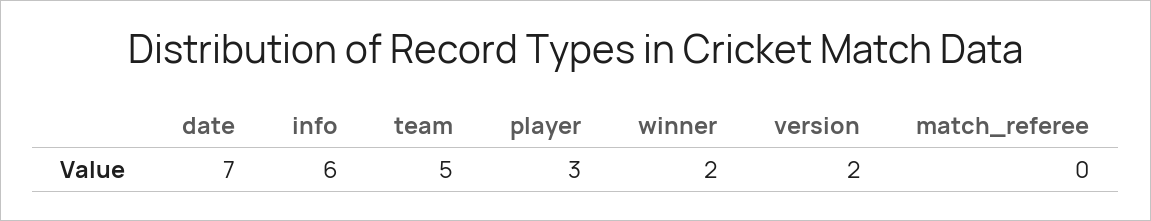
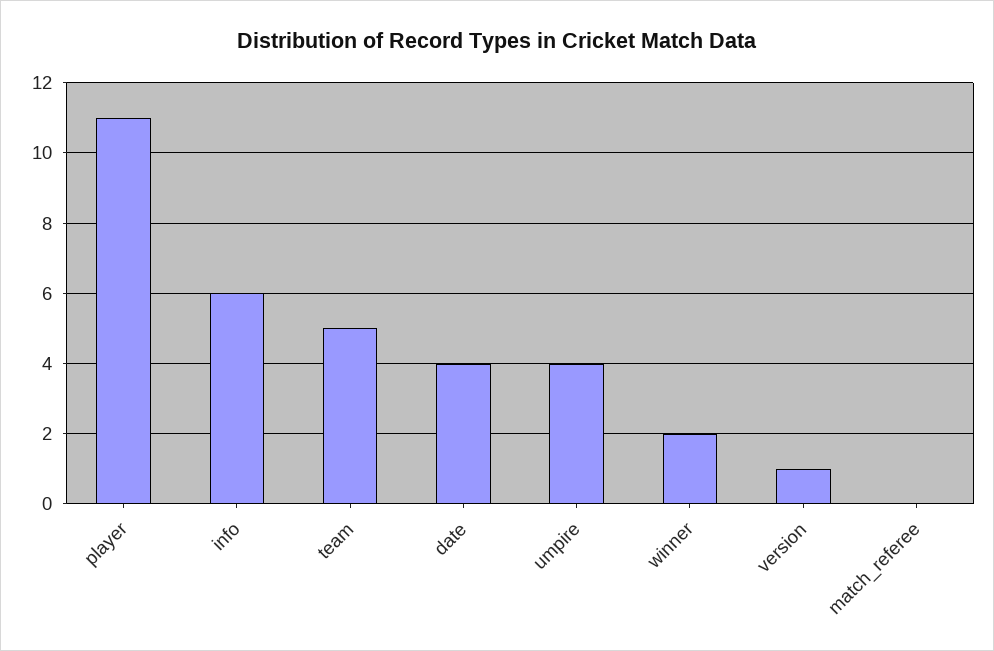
date: 7 -> 4
player: 3 -> 11
version: 2 -> 1
umpire: none -> 4

